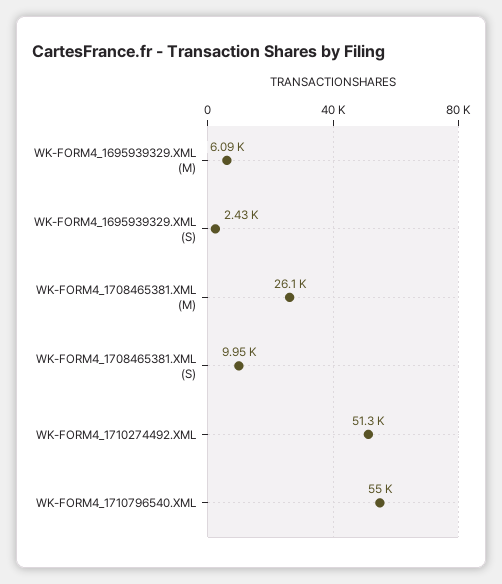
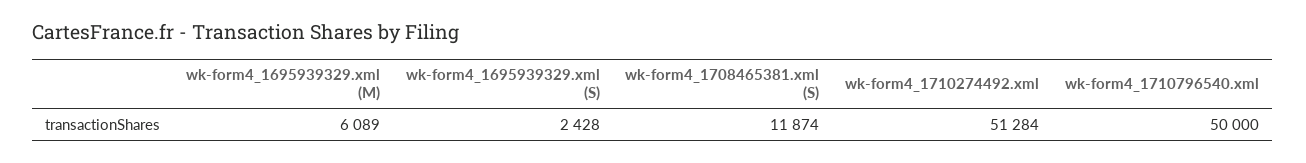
WK-FORM4_1708465381.XML (M): 26100 -> none
WK-FORM4_1708465381.XML (S): 9950 -> 11874
WK-FORM4_1710796540.XML: 55000 -> 50000

